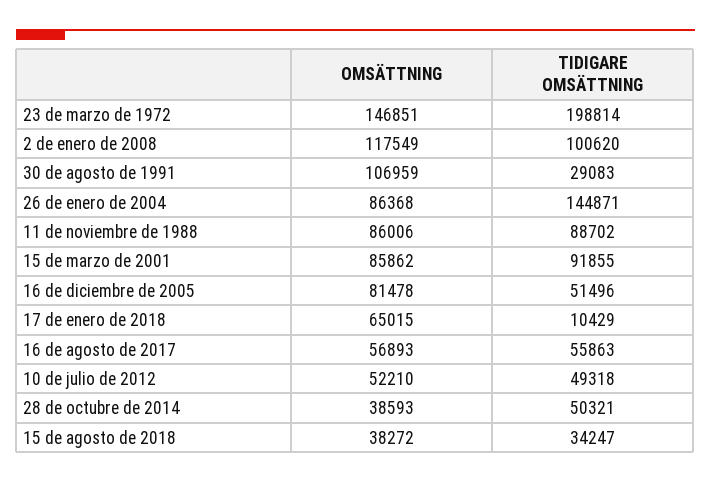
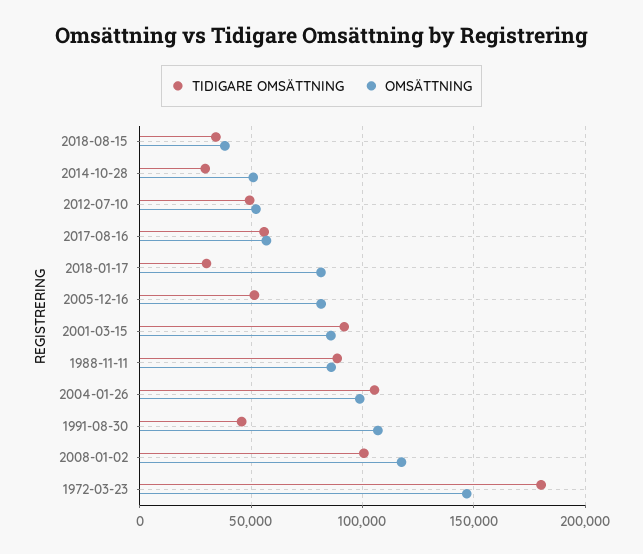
TIDIGARE OMSÄTTNING, 23 de marzo de 1972: 198814 -> 180000
TIDIGARE OMSÄTTNING, 30 de agosto de 1991: 29083 -> 45000
OMSÄTTNING, 26 de enero de 2004: 86368 -> 100000
TIDIGARE OMSÄTTNING, 26 de enero de 2004: 144871 -> 105000
OMSÄTTNING, 17 de enero de 2018: 65015 -> 80000
TIDIGARE OMSÄTTNING, 17 de enero de 2018: 10429 -> 30000
OMSÄTTNING, 28 de octubre de 2014: 38593 -> 50000
TIDIGARE OMSÄTTNING, 28 de octubre de 2014: 50321 -> 30000

